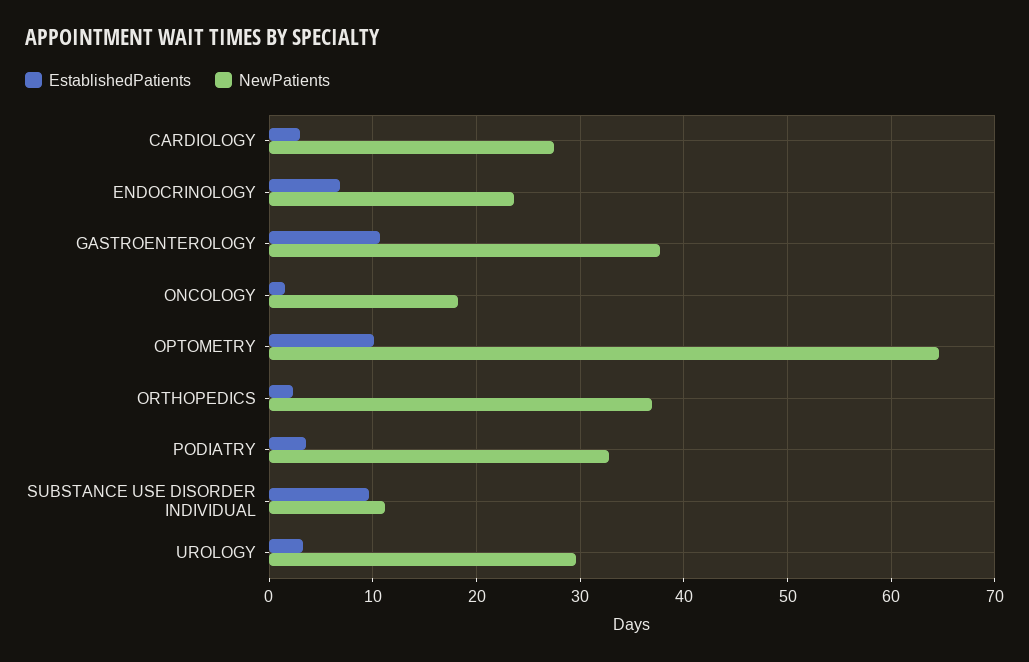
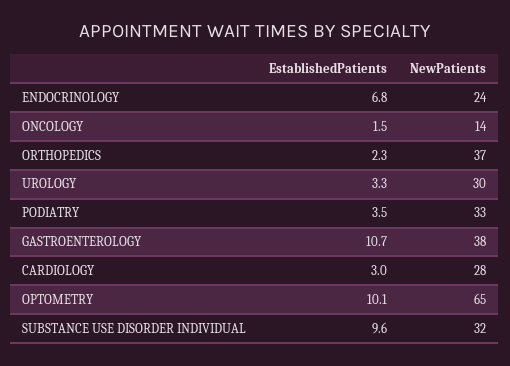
NewPatients, ONCOLOGY: 18 -> 14
NewPatients, SUBSTANCE USE DISORDER INDIVIDUAL: 11 -> 32

